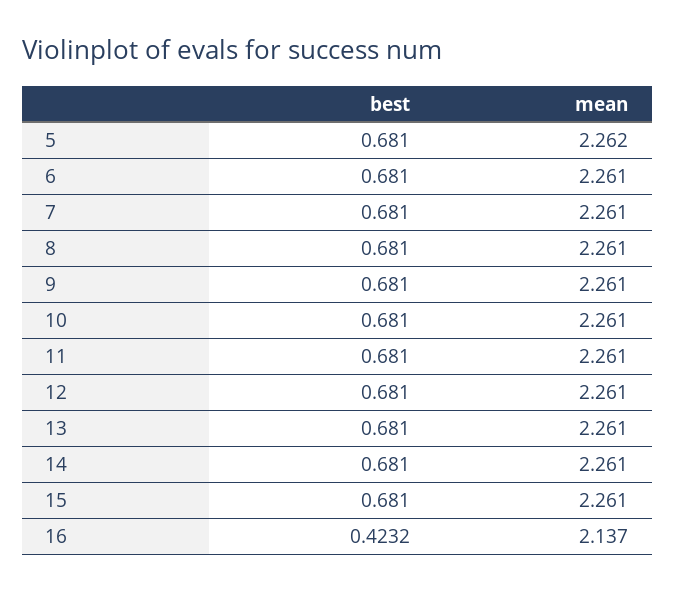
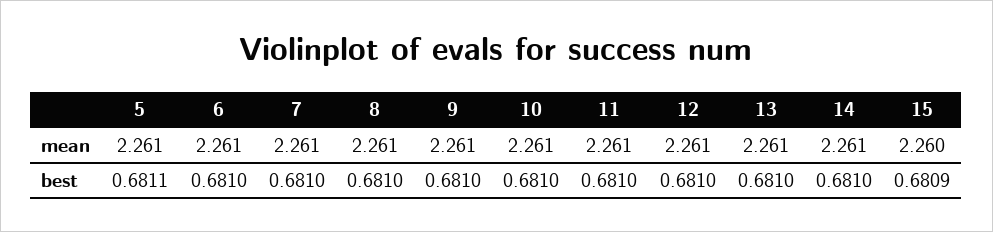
best, 5: 0.681 -> 0.6811
mean, 5: 2.262 -> 2.261
best, 15: 0.681 -> 0.6809
mean, 15: 2.261 -> 2.26
best, 16: 0.4232 -> none
mean, 16: 2.137 -> none

